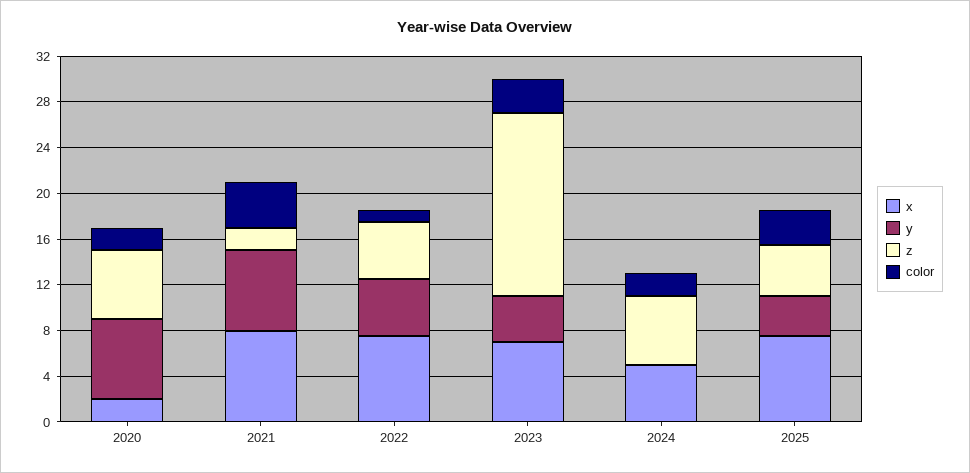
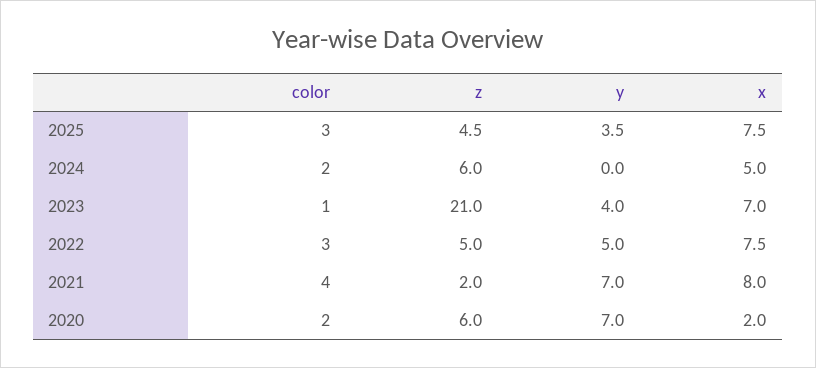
color, 2022: 1 -> 3
z, 2023: 16 -> 21
color, 2023: 3 -> 1

